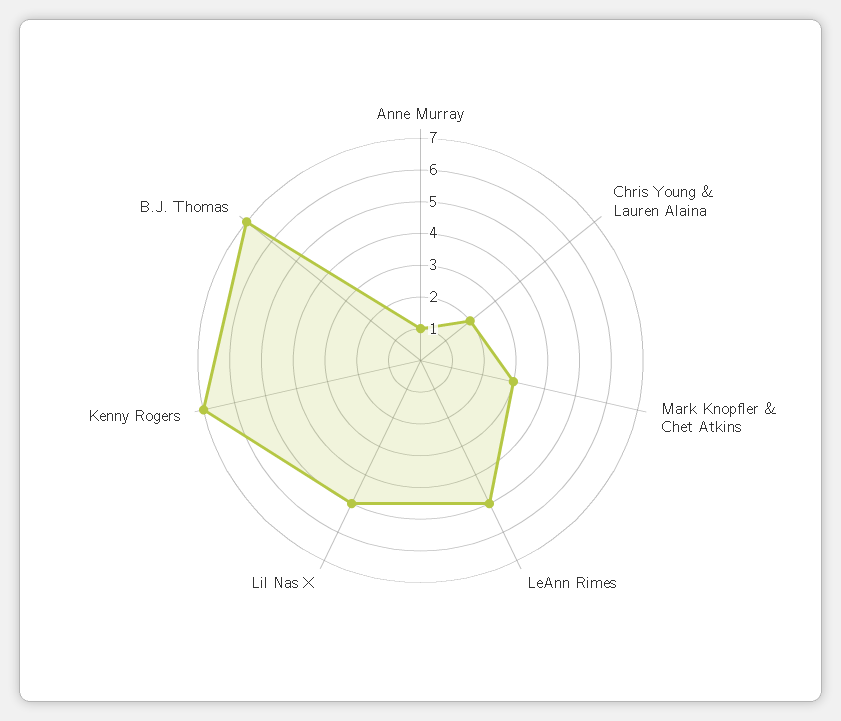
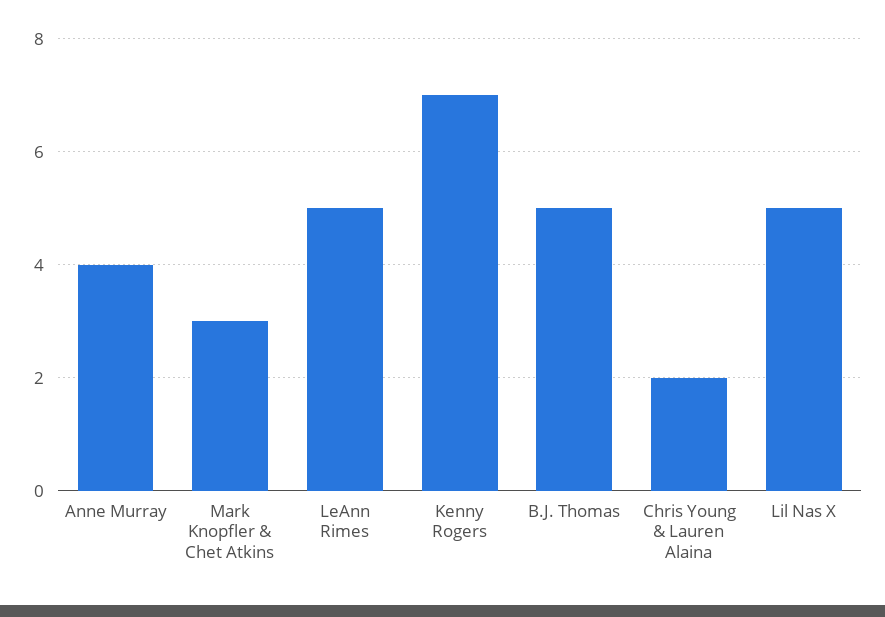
Anne Murray: 1 -> 4
B.J. Thomas: 7 -> 5

